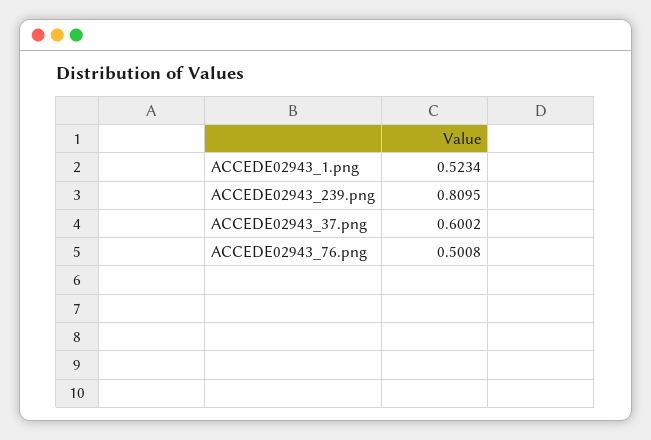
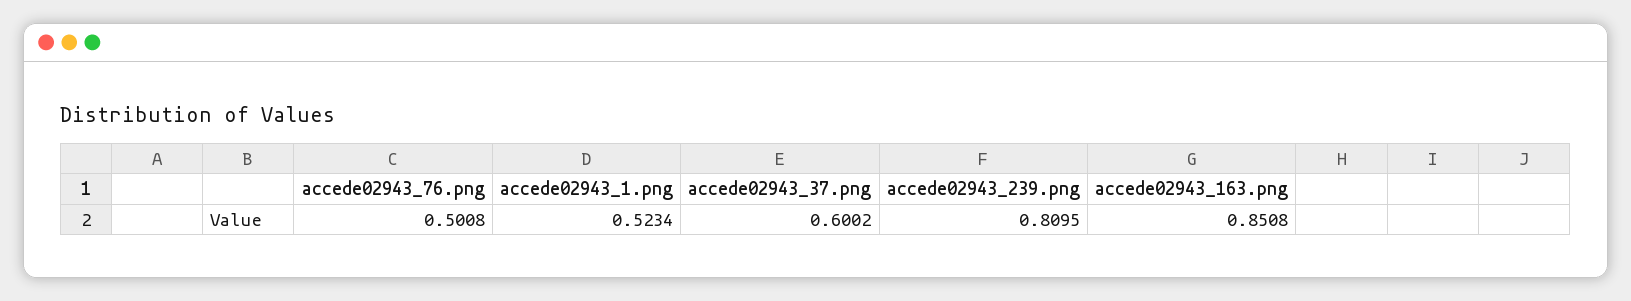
accede02943_163.png: none -> 0.8508

